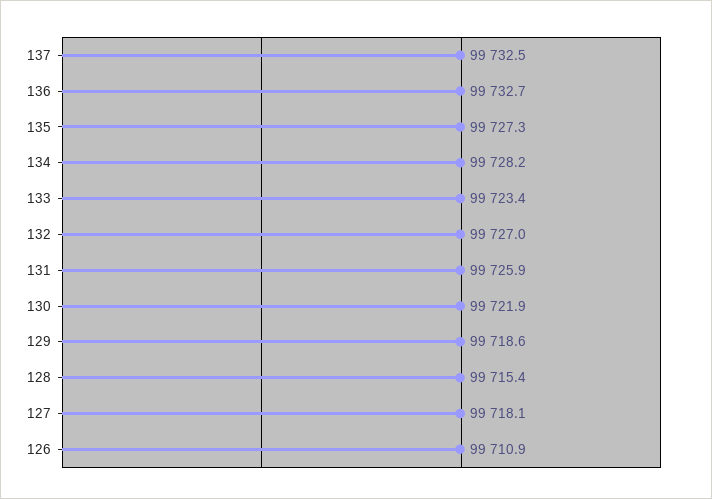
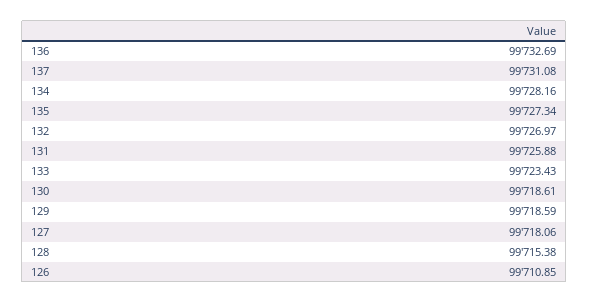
137: 99732.5 -> 99731.08
130: 99721.9 -> 99718.61

